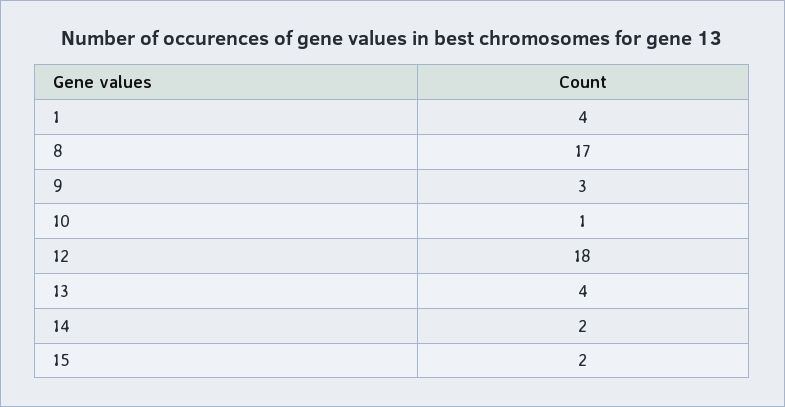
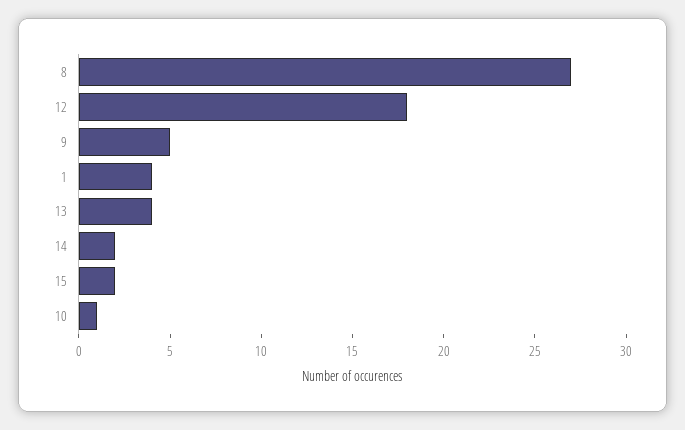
8: 17 -> 27
9: 3 -> 5

